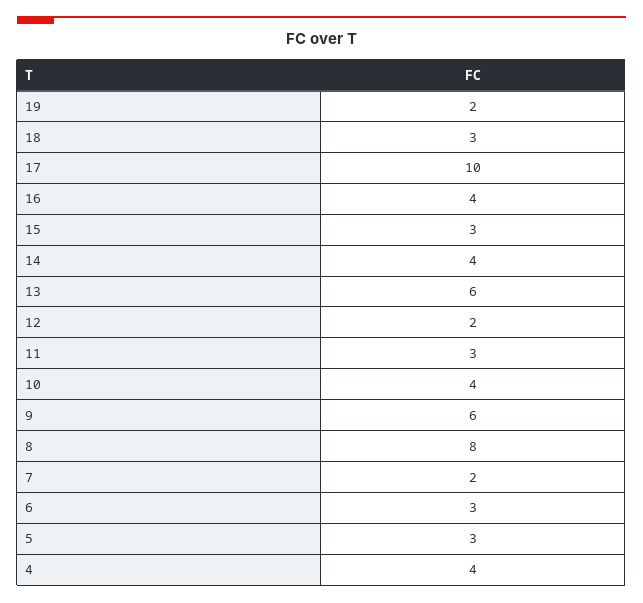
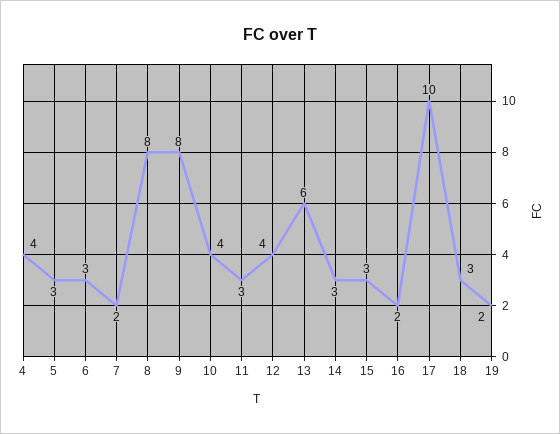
16: 4 -> 2
14: 4 -> 3
12: 2 -> 4
9: 6 -> 8

